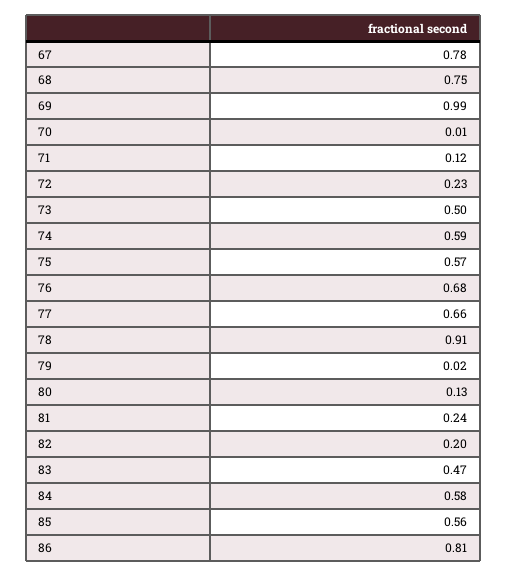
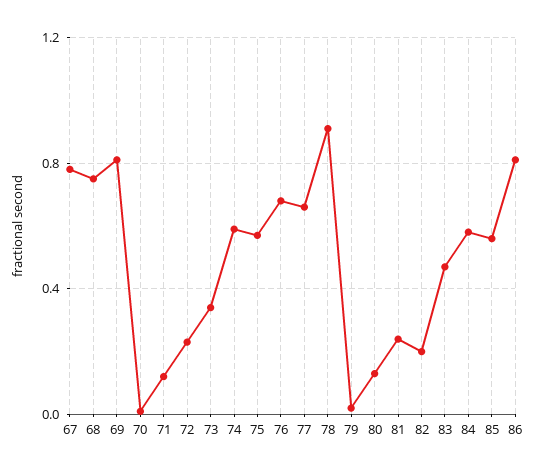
69: 0.99 -> 0.8
73: 0.5 -> 0.35

